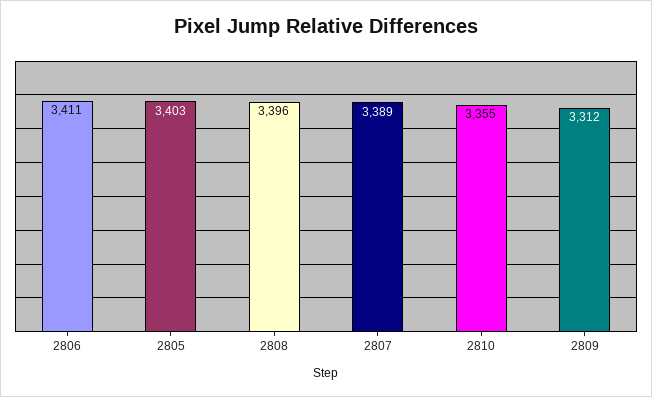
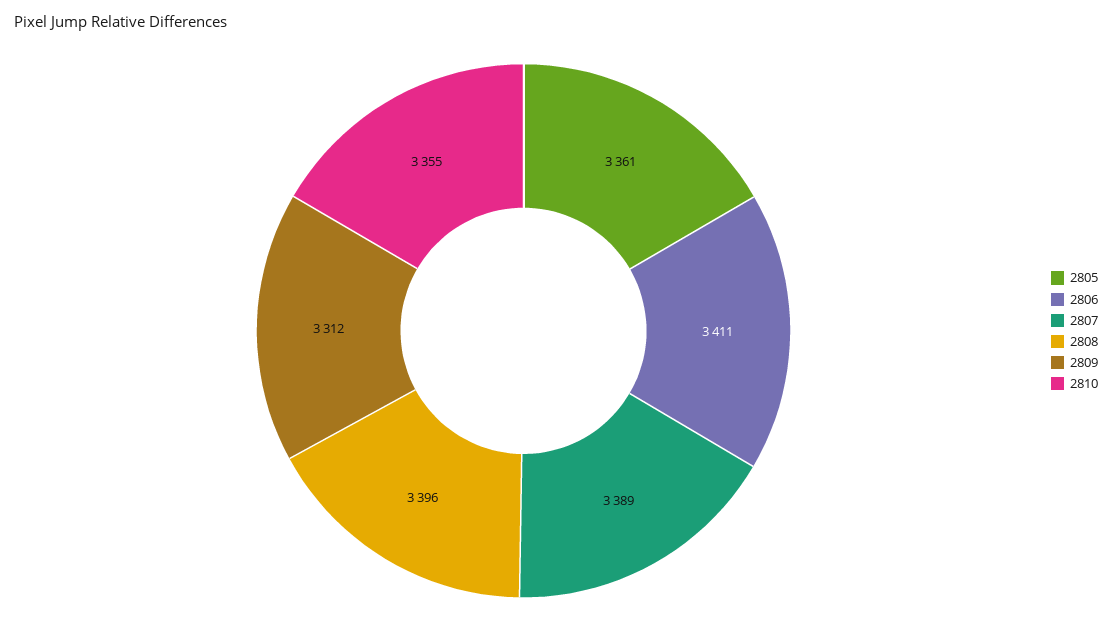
2805: 3403 -> 3361

